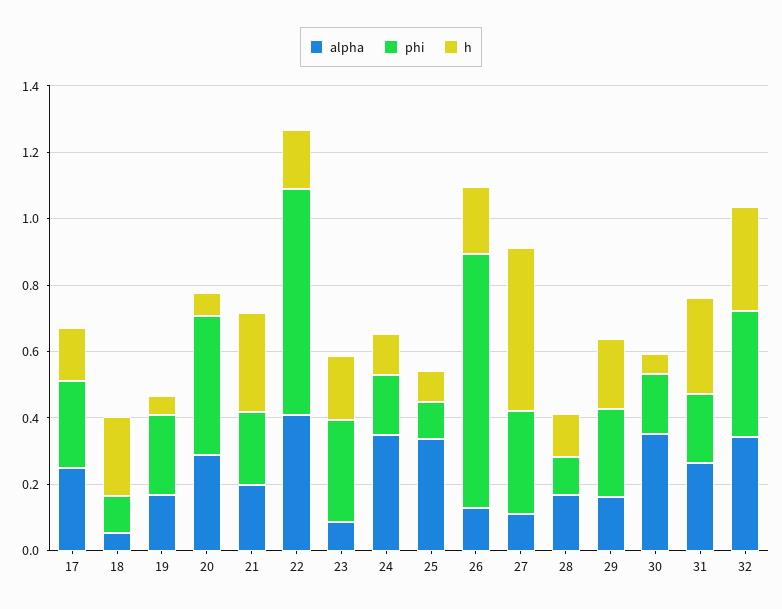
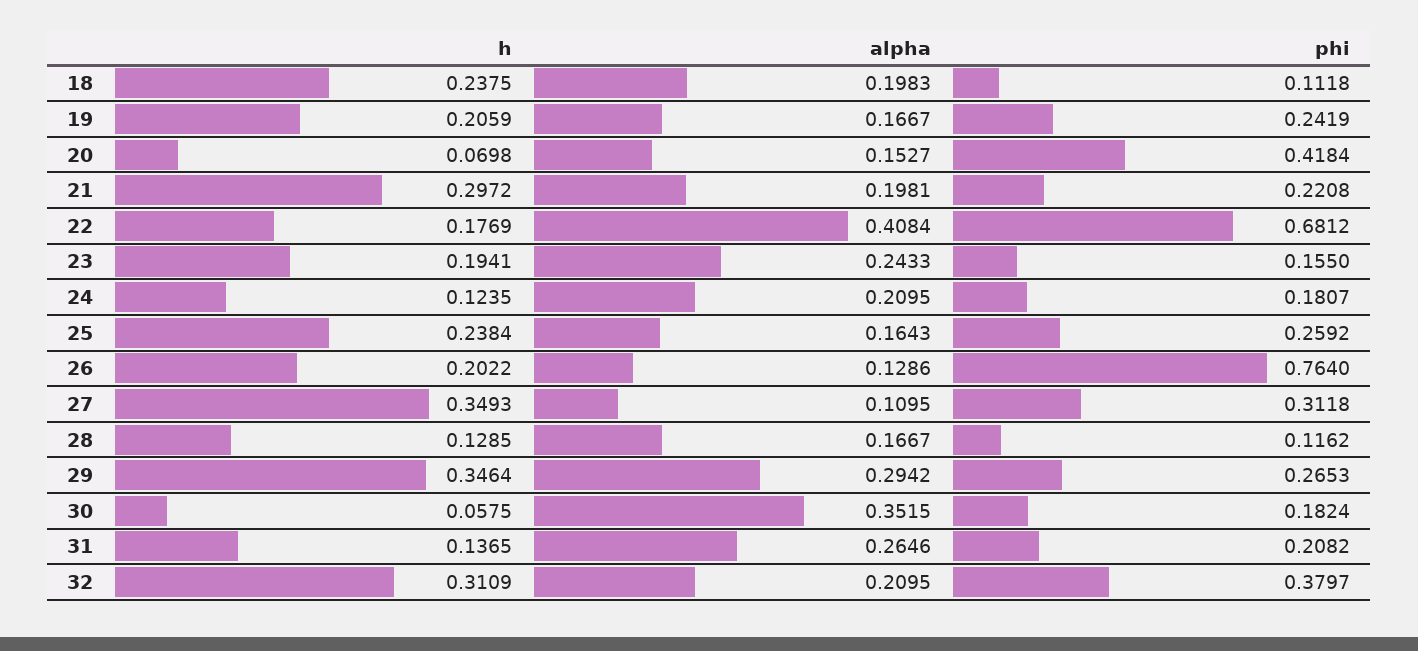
alpha, 17: 0.25 -> none
phi, 17: 0.25 -> none
h, 17: 0.15 -> none
alpha, 18: 0.05 -> 0.1983
h, 19: 0.05 -> 0.2059
alpha, 20: 0.3 -> 0.1527
alpha, 23: 0.1 -> 0.2433
phi, 23: 0.3 -> 0.155
alpha, 24: 0.35 -> 0.2095
alpha, 25: 0.35 -> 0.1643
phi, 25: 0.1 -> 0.2592
h, 25: 0.1 -> 0.2384
h, 27: 0.5 -> 0.3493
alpha, 29: 0.15 -> 0.2942
h, 29: 0.2 -> 0.3464
h, 31: 0.3 -> 0.1365
alpha, 32: 0.35 -> 0.2095

